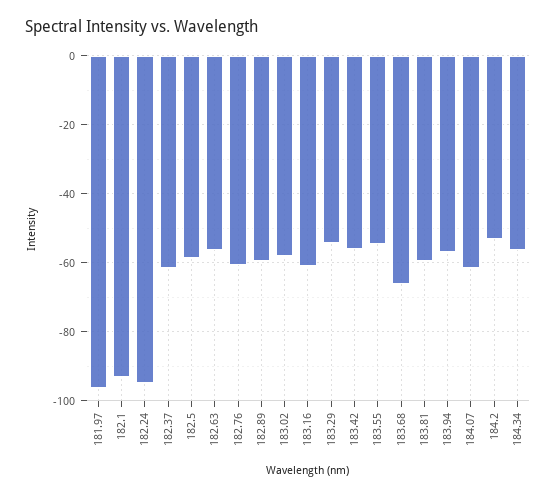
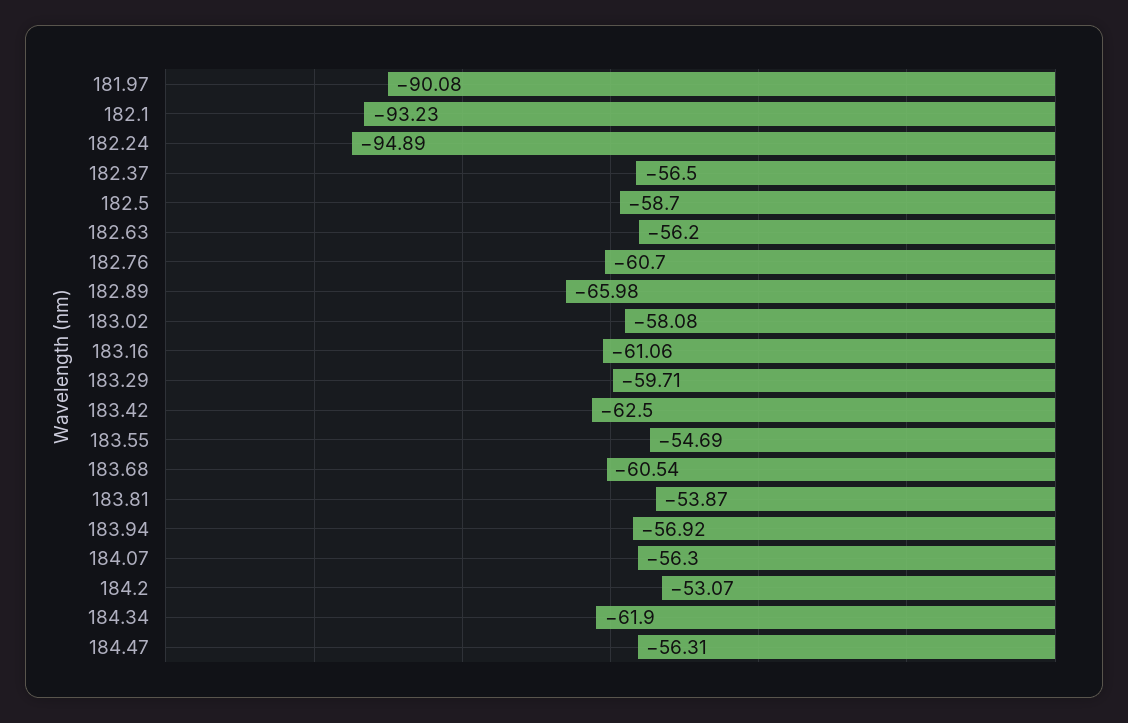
181.97: -96 -> -90.08
182.37: -62 -> -56.5
182.89: -60 -> -65.98
183.29: -54 -> -59.71
183.42: -56 -> -62.5
183.68: -66 -> -60.54
183.81: -60 -> -53.87
184.07: -62 -> -56.3
184.34: -56 -> -61.9
184.47: none -> -56.31

